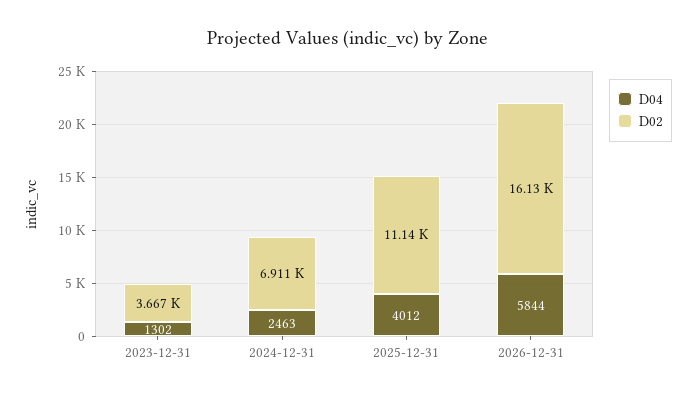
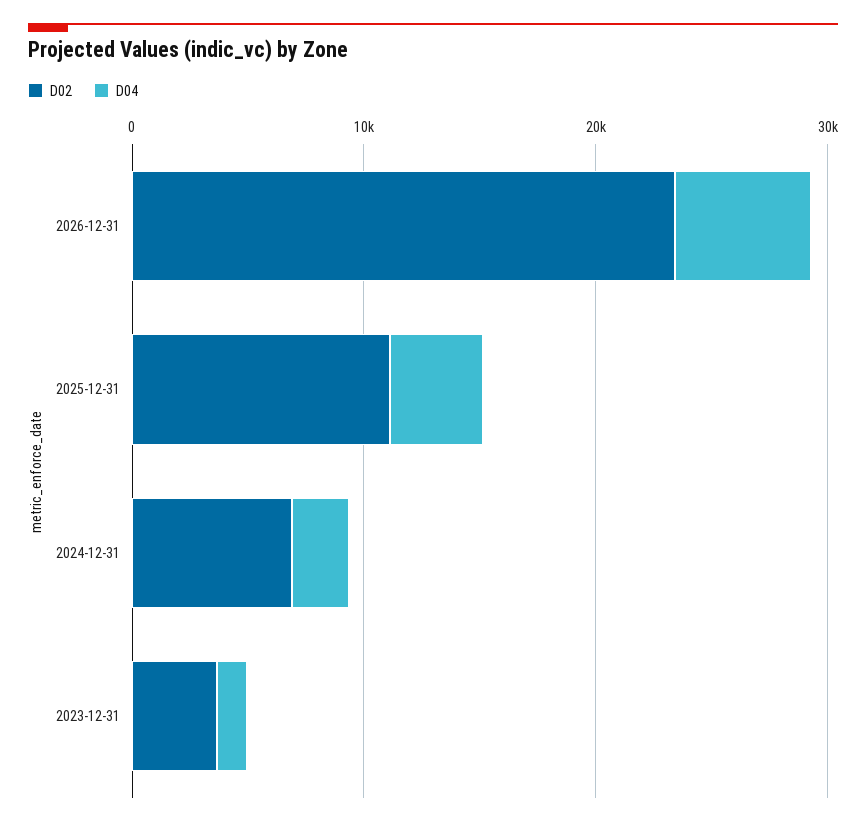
D02, 2026-12-31: 16130 -> 24000

